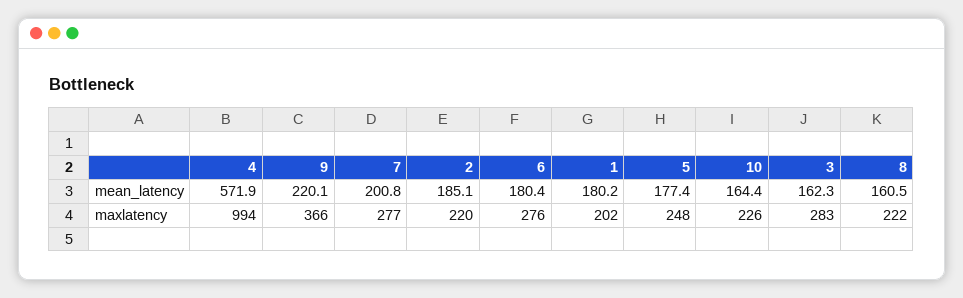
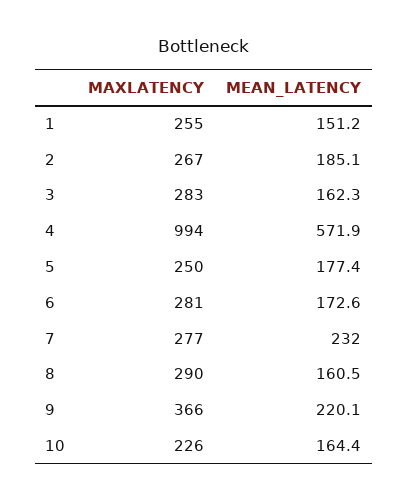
7, mean_latency: 200.8 -> 232
6, mean_latency: 180.4 -> 172.6
1, mean_latency: 180.2 -> 151.2
2, maxlatency: 220 -> 267
6, maxlatency: 276 -> 281
1, maxlatency: 202 -> 255
5, maxlatency: 248 -> 250
8, maxlatency: 222 -> 290

